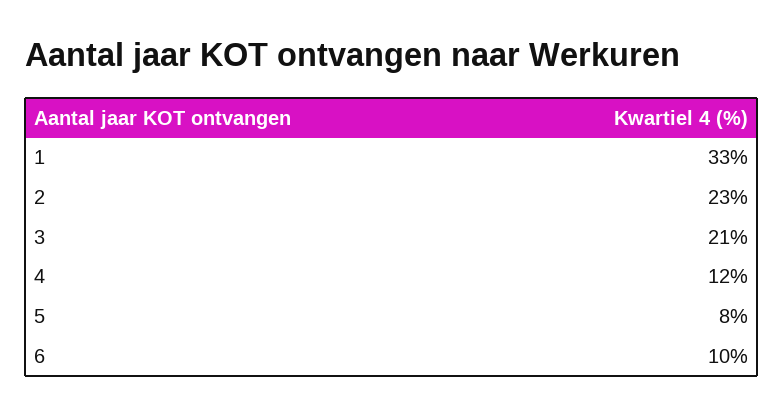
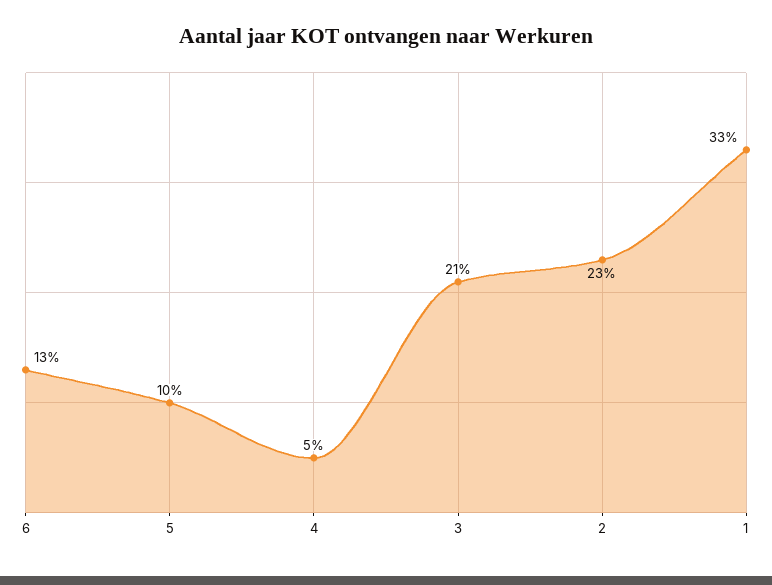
4: 12 -> 5
5: 8 -> 10
6: 10 -> 13

